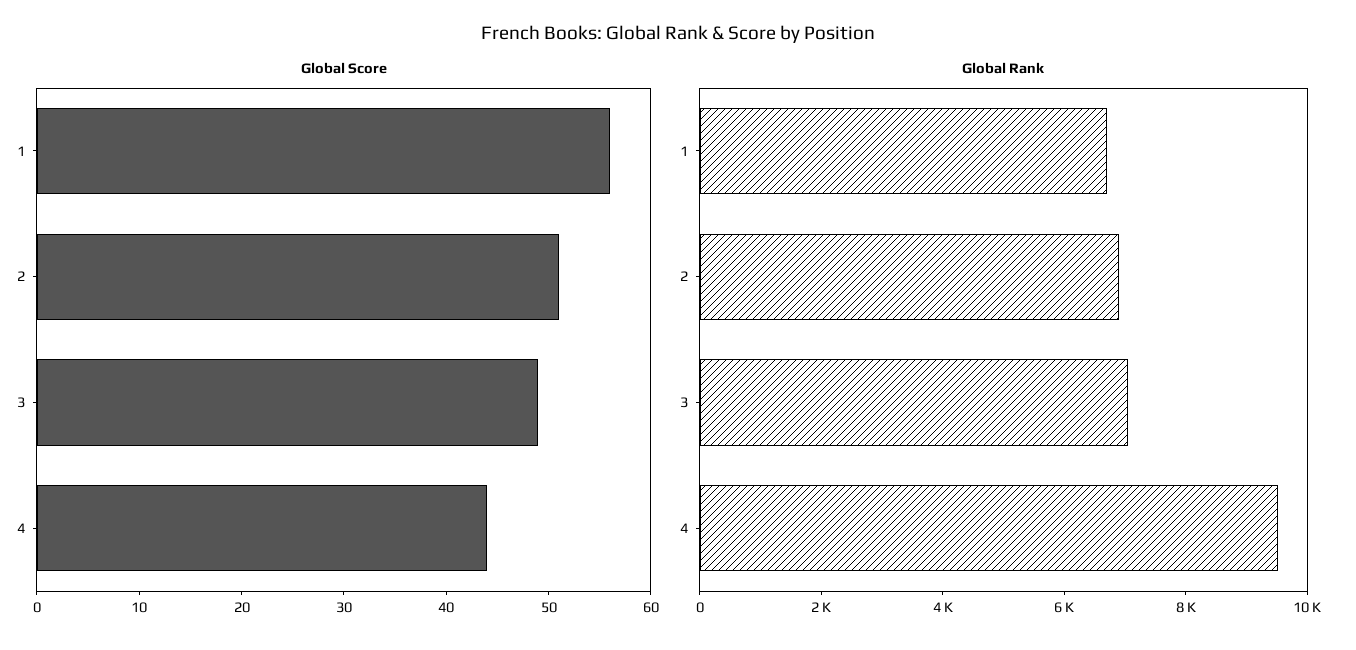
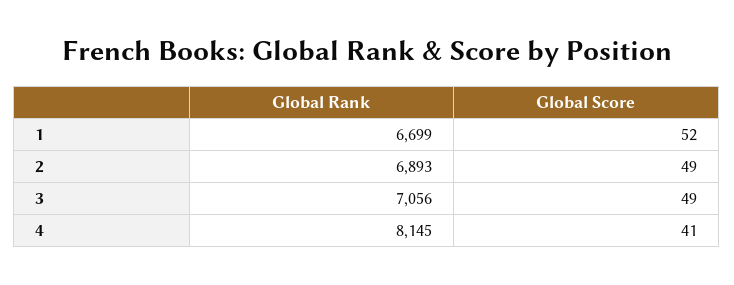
Global Score, 1: 56 -> 52
Global Score, 2: 51 -> 49
Global Score, 4: 44 -> 41
Global Rank, 4: 9500 -> 8145

